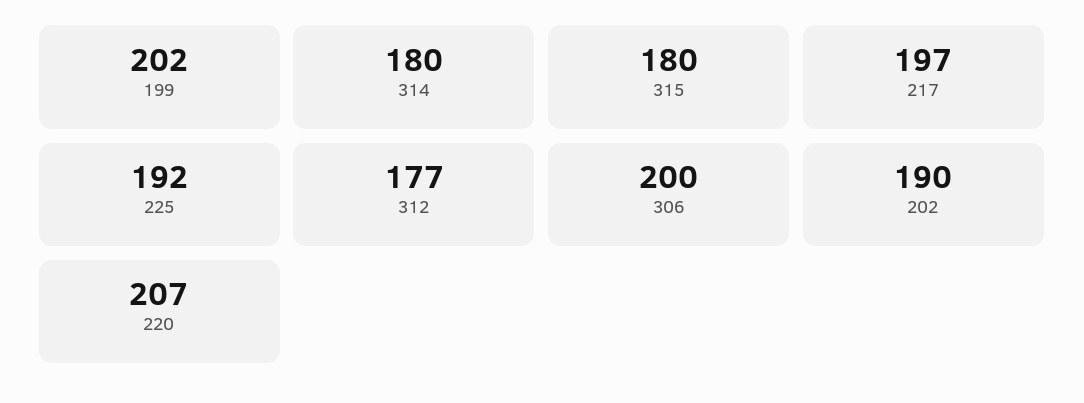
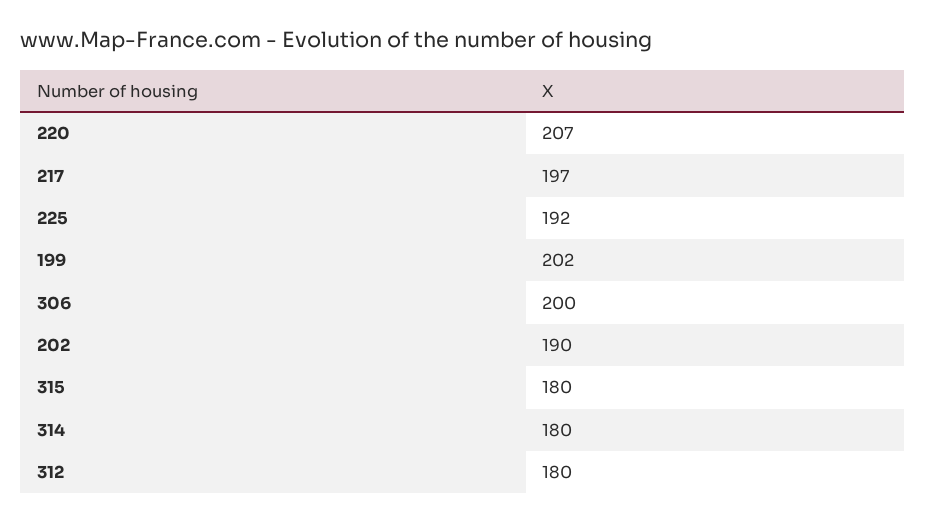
312: 177 -> 180

